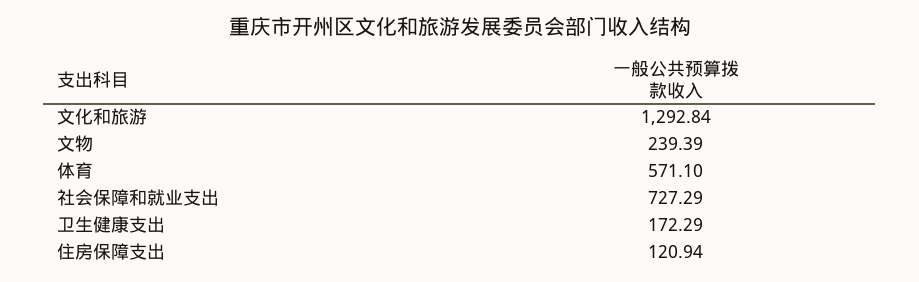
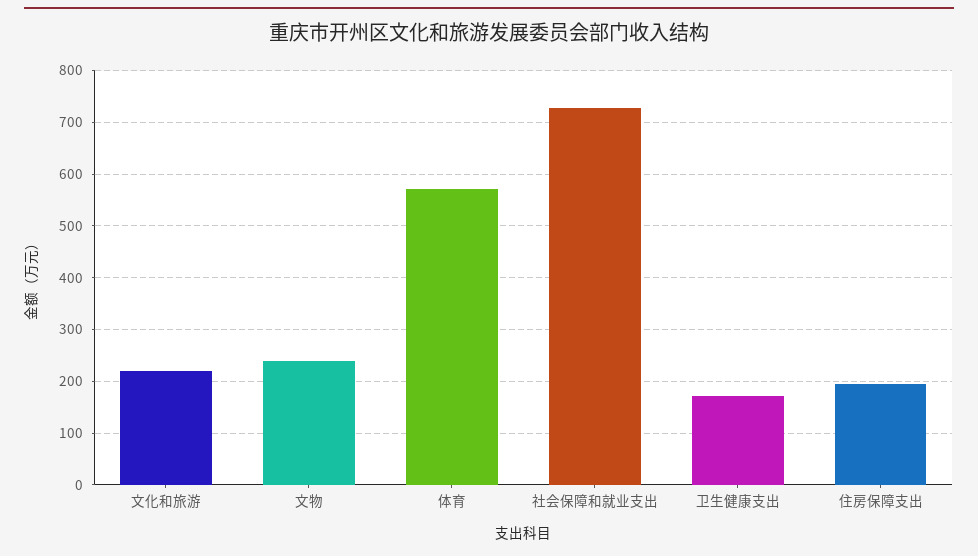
文化和旅游: 1292.84 -> 220
住房保障支出: 120.94 -> 200

